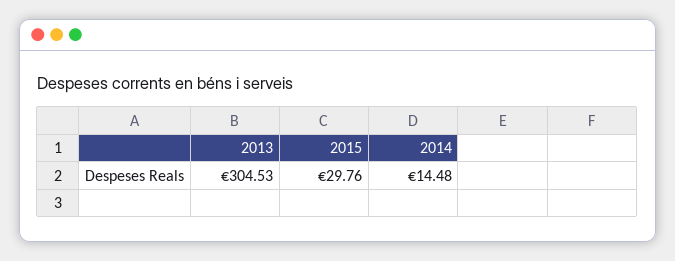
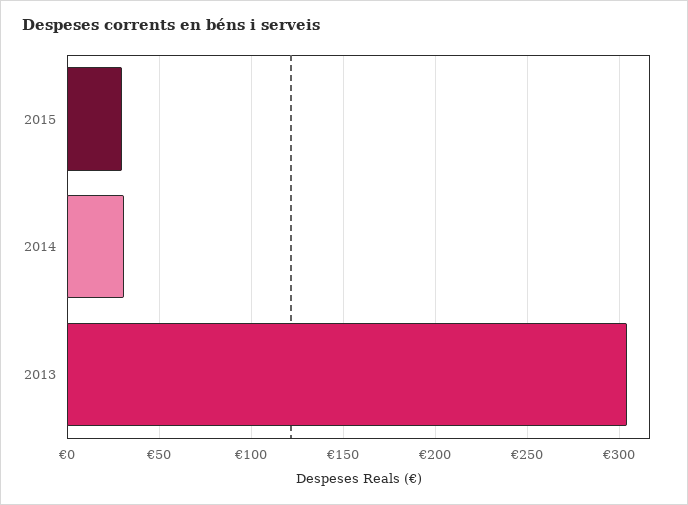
2014: 14.48 -> 30

